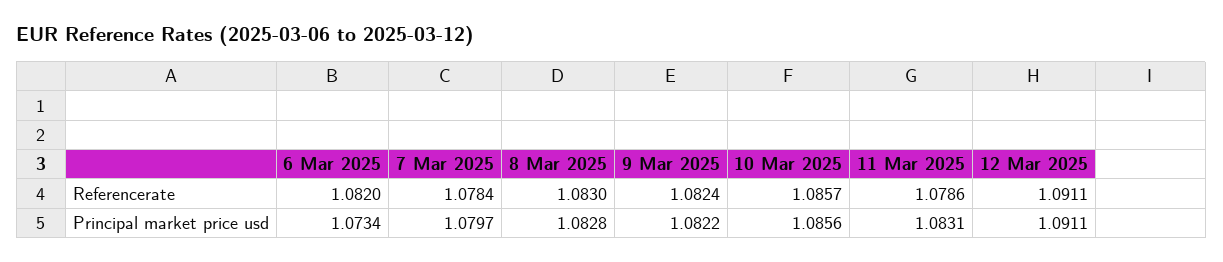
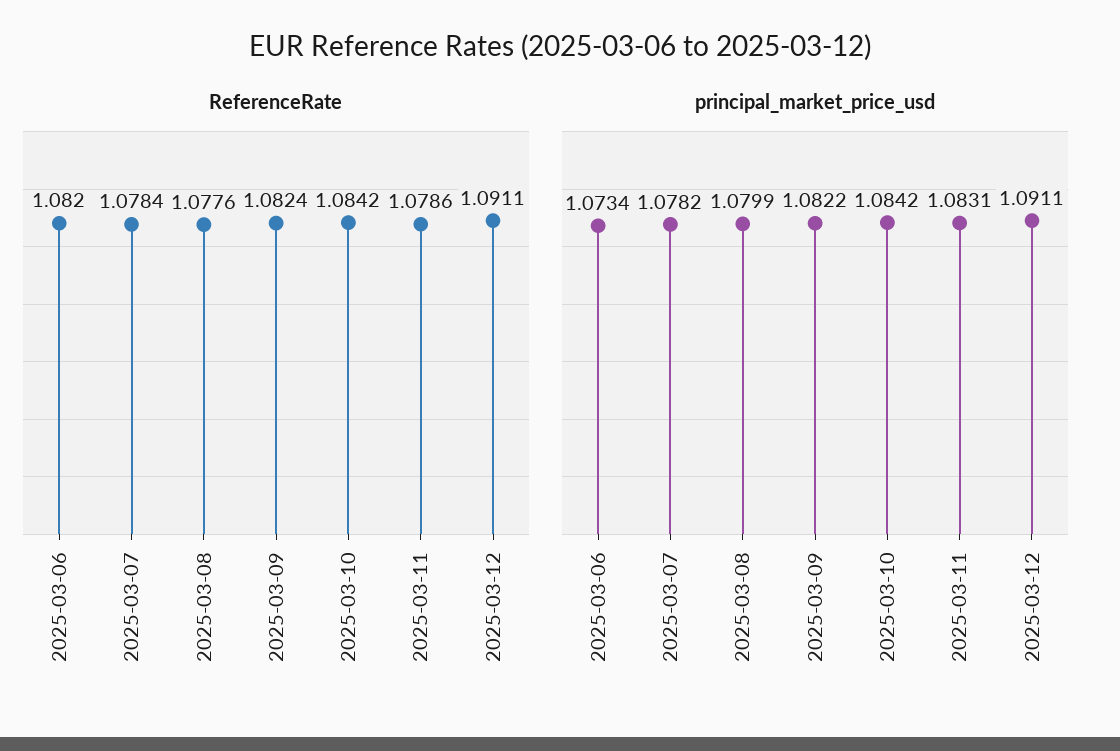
Referencerate, 8 Mar 2025: 1.083 -> 1.0776
Referencerate, 10 Mar 2025: 1.0857 -> 1.0842
Principal market price usd, 7 Mar 2025: 1.0797 -> 1.0782
Principal market price usd, 8 Mar 2025: 1.0828 -> 1.0799
Principal market price usd, 10 Mar 2025: 1.0856 -> 1.0842

